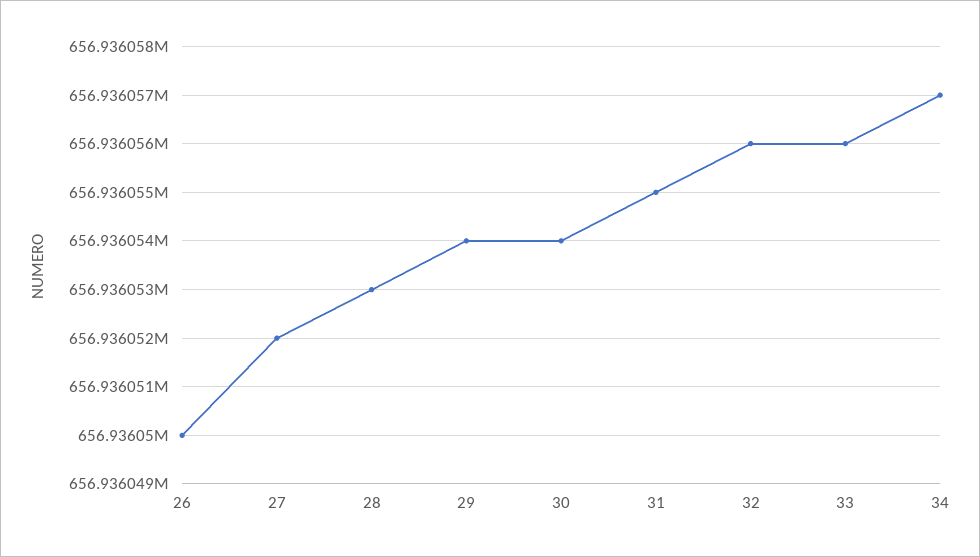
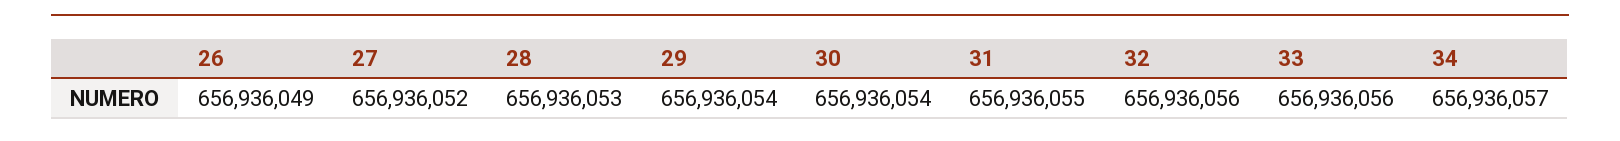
26: 656936050 -> 656936049

